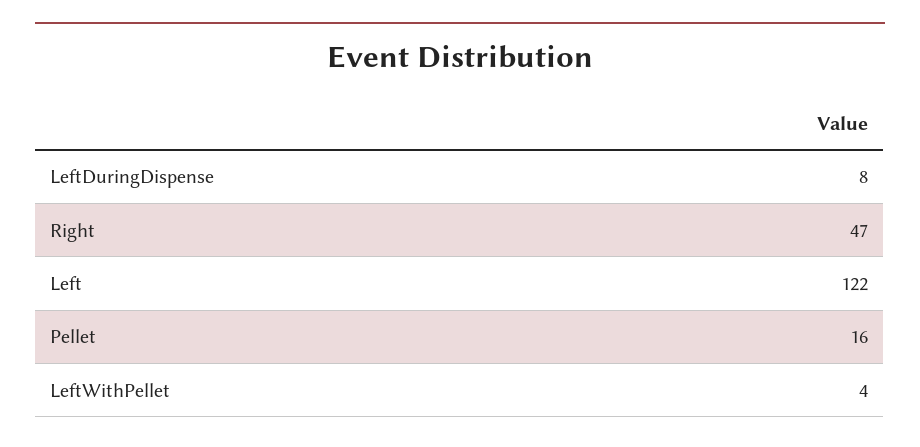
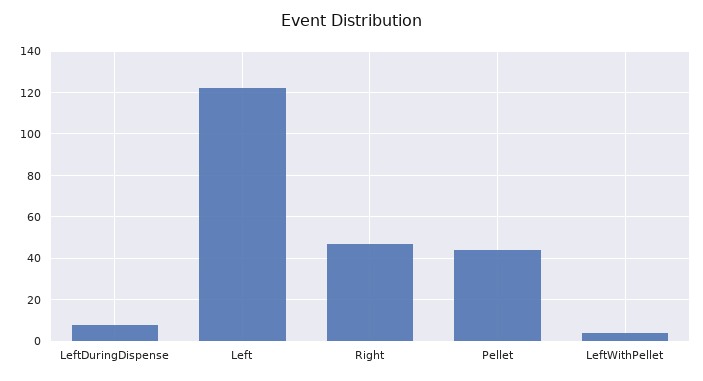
Pellet: 16 -> 45

